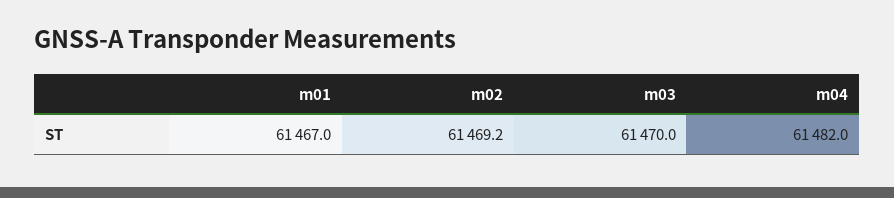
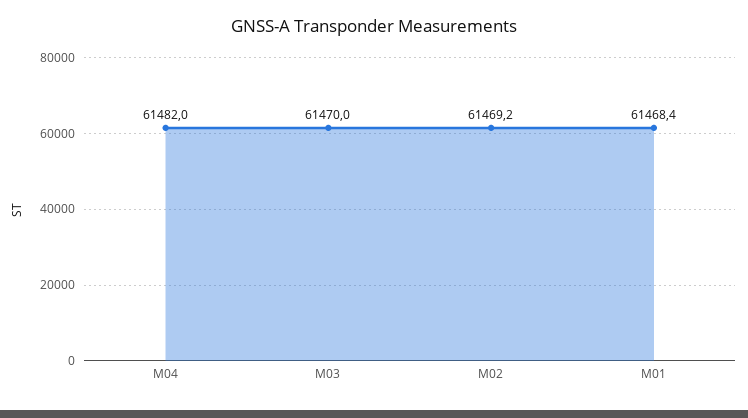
m01: 61467 -> 61468.4

